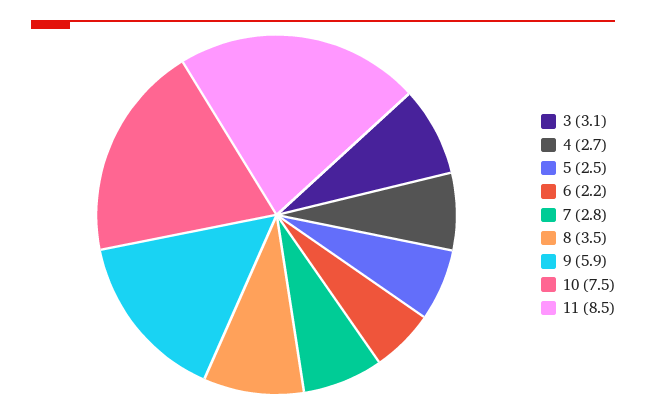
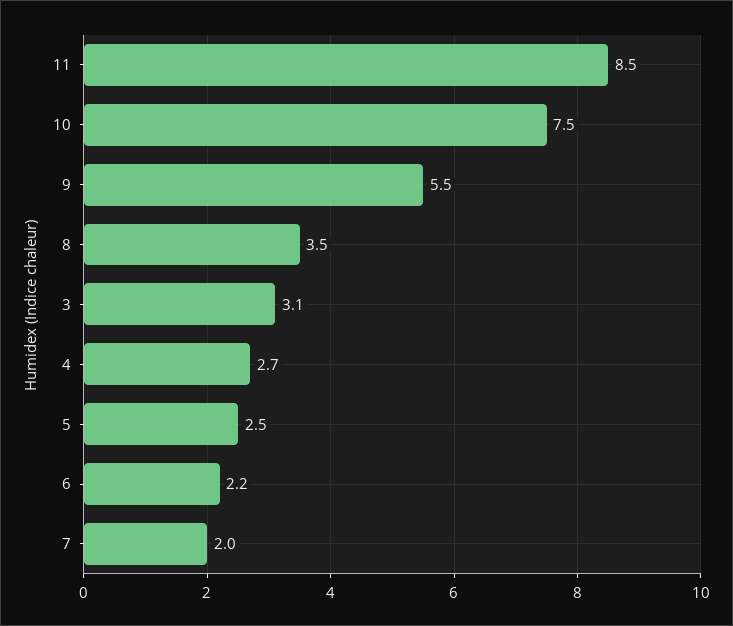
7: 2.8 -> 2
9: 5.9 -> 5.5

